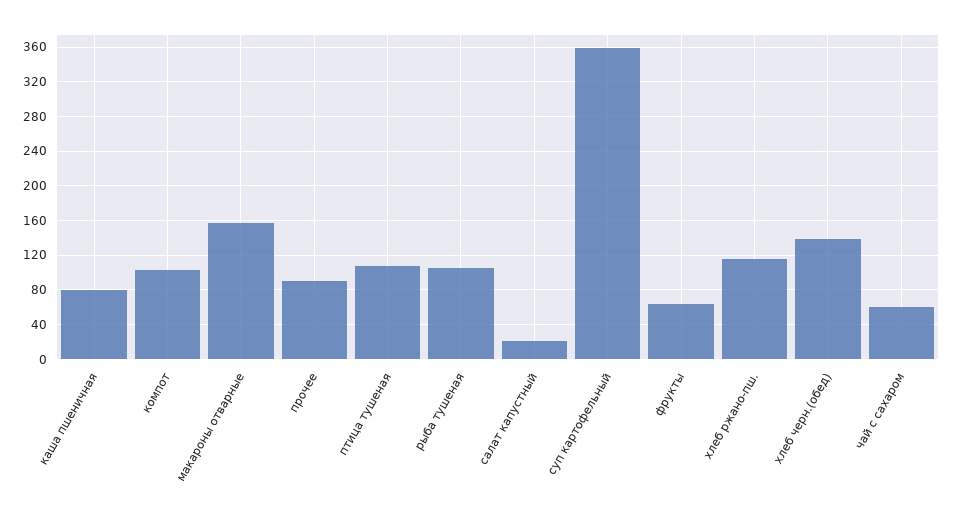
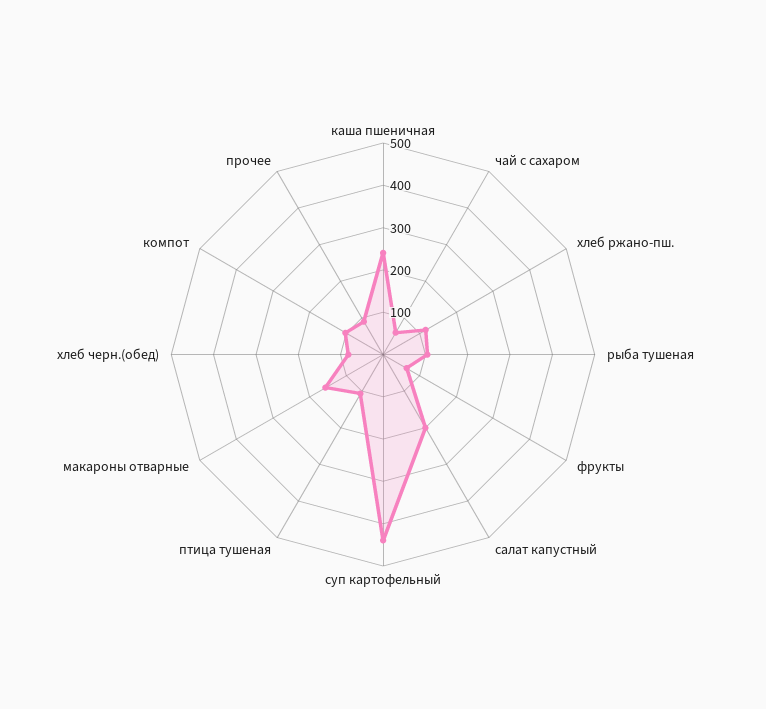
каша пшеничная: 80 -> 240
салат капустный: 20 -> 200
суп картофельный: 360 -> 440
хлеб черн.(обед): 140 -> 80

